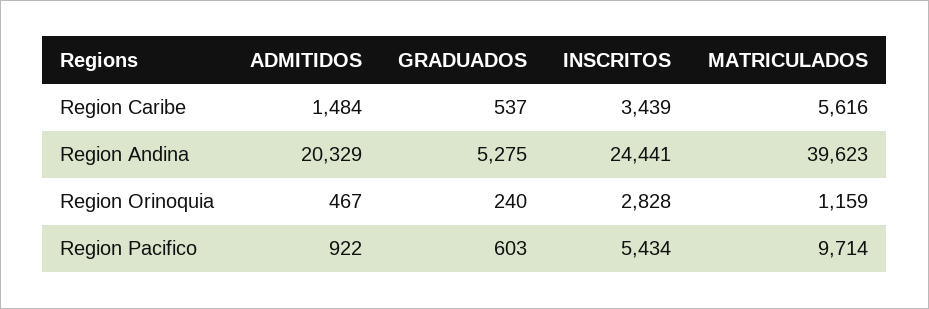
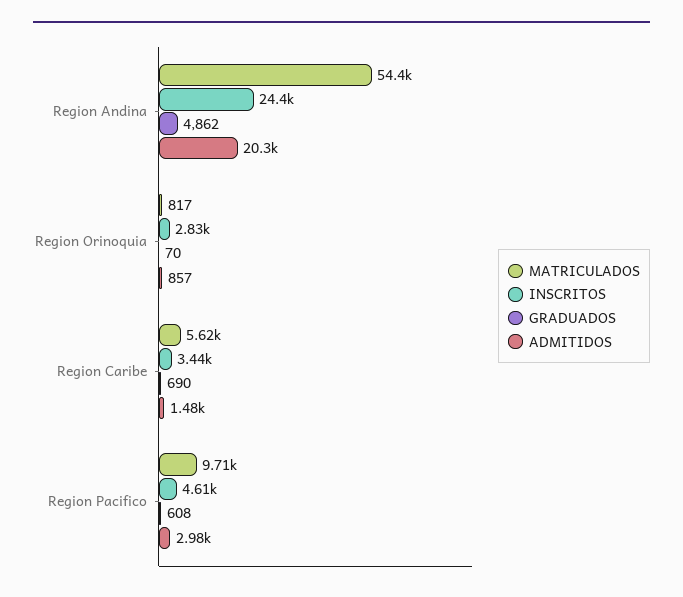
GRADUADOS, Region Caribe: 537 -> 690
GRADUADOS, Region Andina: 5275 -> 4862
MATRICULADOS, Region Andina: 39623 -> 54400
ADMITIDOS, Region Orinoquia: 467 -> 857
GRADUADOS, Region Orinoquia: 240 -> 70
MATRICULADOS, Region Orinoquia: 1159 -> 817
ADMITIDOS, Region Pacifico: 922 -> 2980
GRADUADOS, Region Pacifico: 603 -> 608
INSCRITOS, Region Pacifico: 5434 -> 4610

